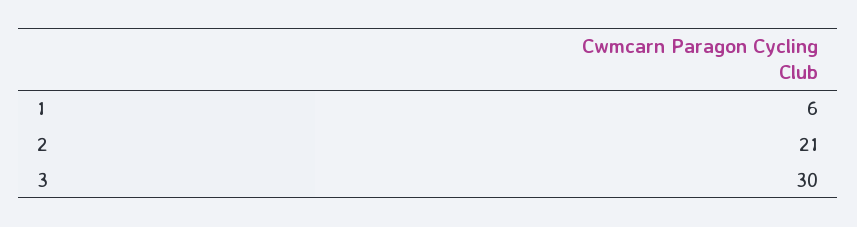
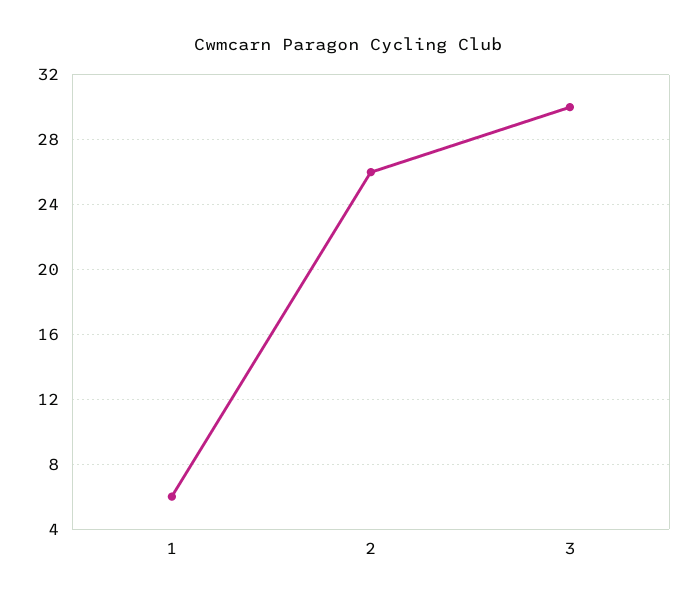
2: 21 -> 26

